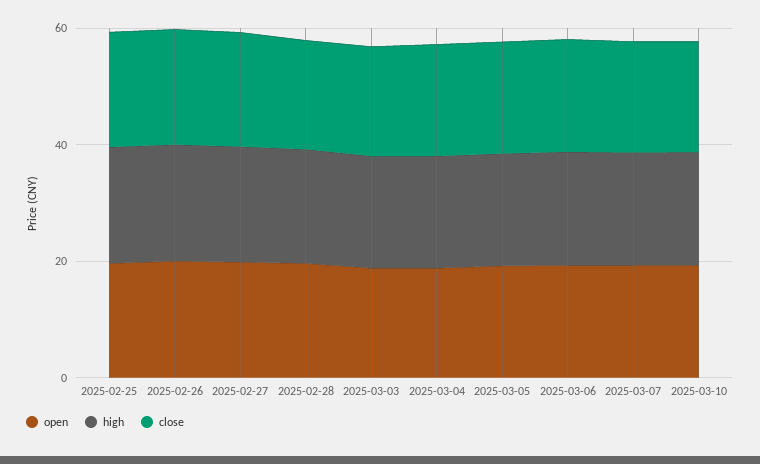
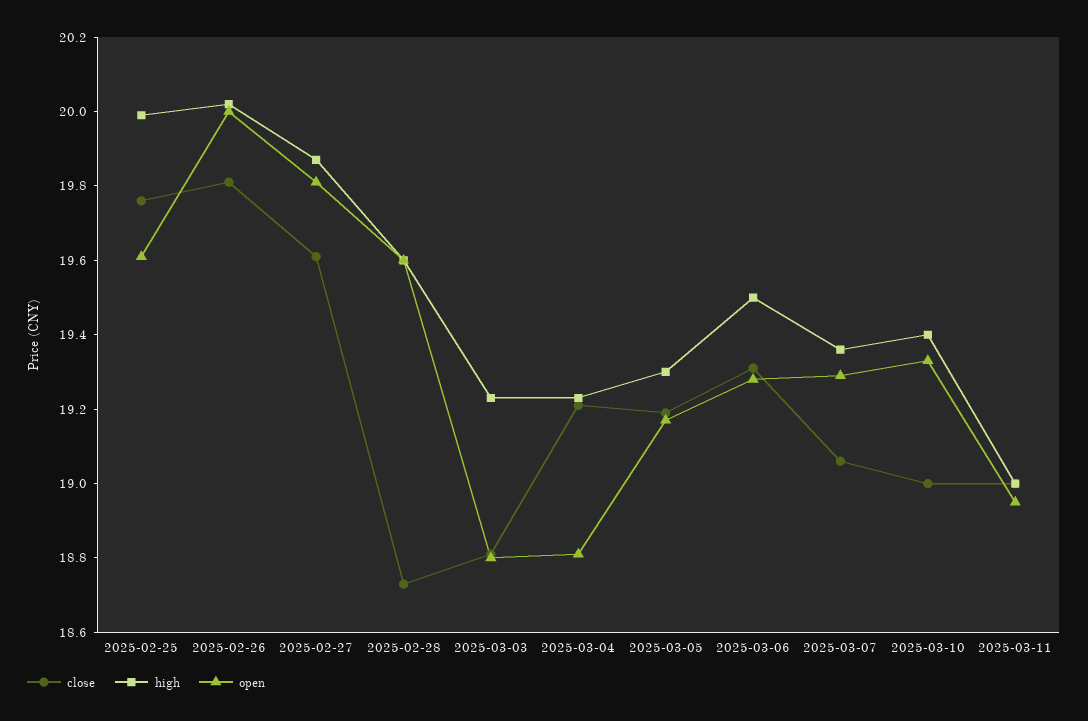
close, 2025-03-11: none -> 19
high, 2025-03-11: none -> 19
open, 2025-03-11: none -> 18.95

